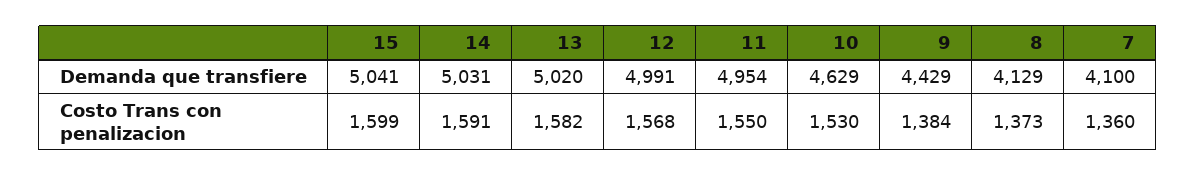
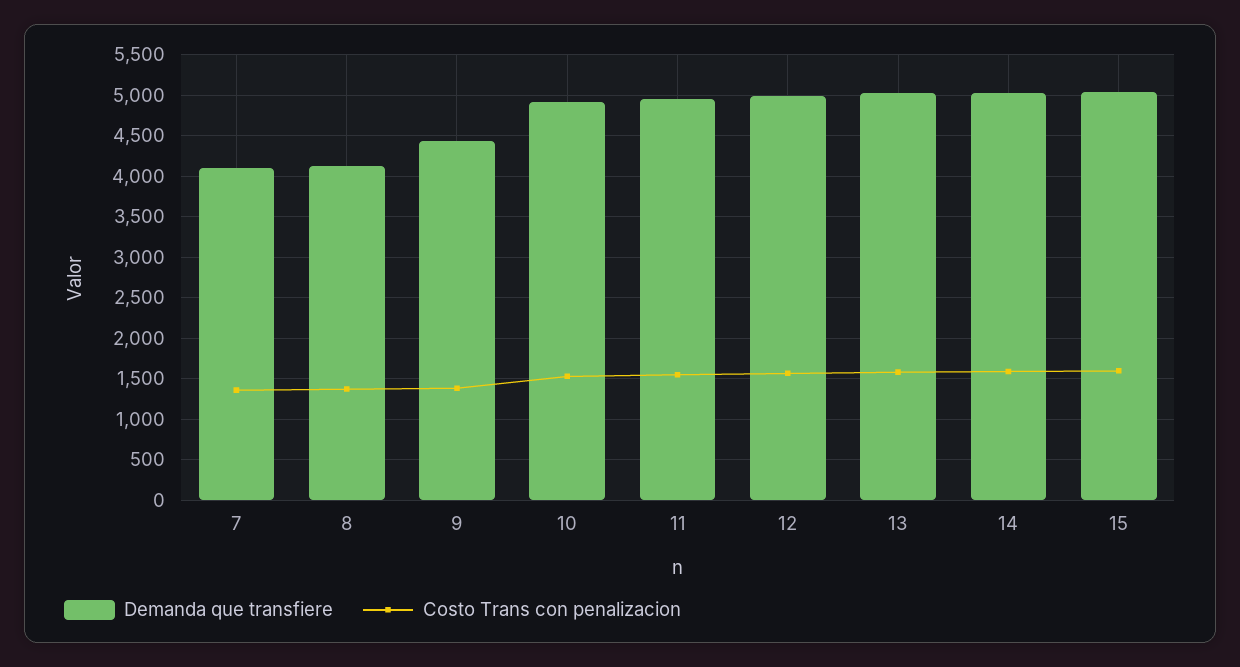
Demanda que transfiere, 10: 4629 -> 4900

